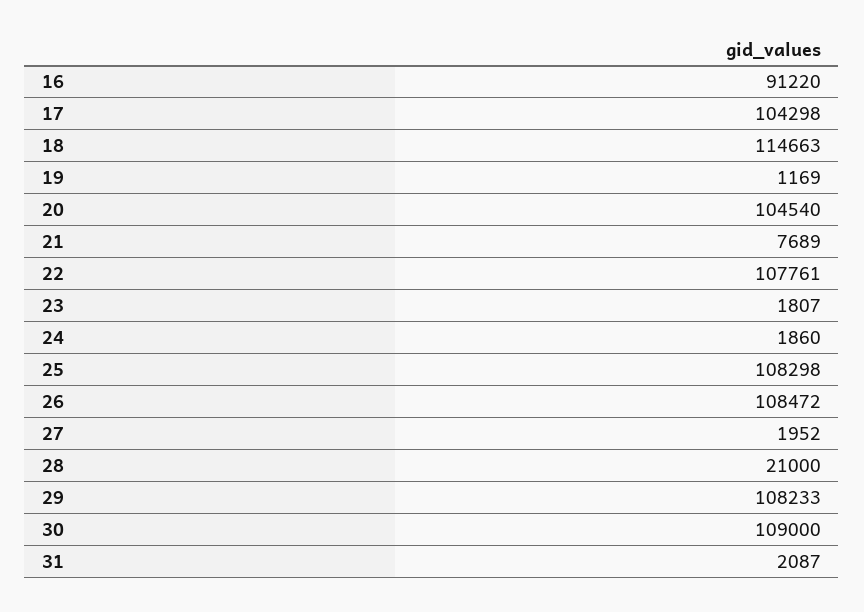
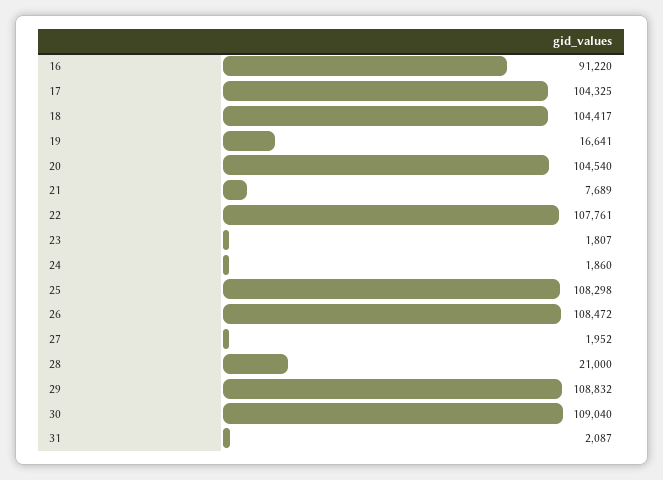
17: 104298 -> 104325
18: 114663 -> 104417
19: 1169 -> 16641
29: 108233 -> 108832
30: 109000 -> 109040

